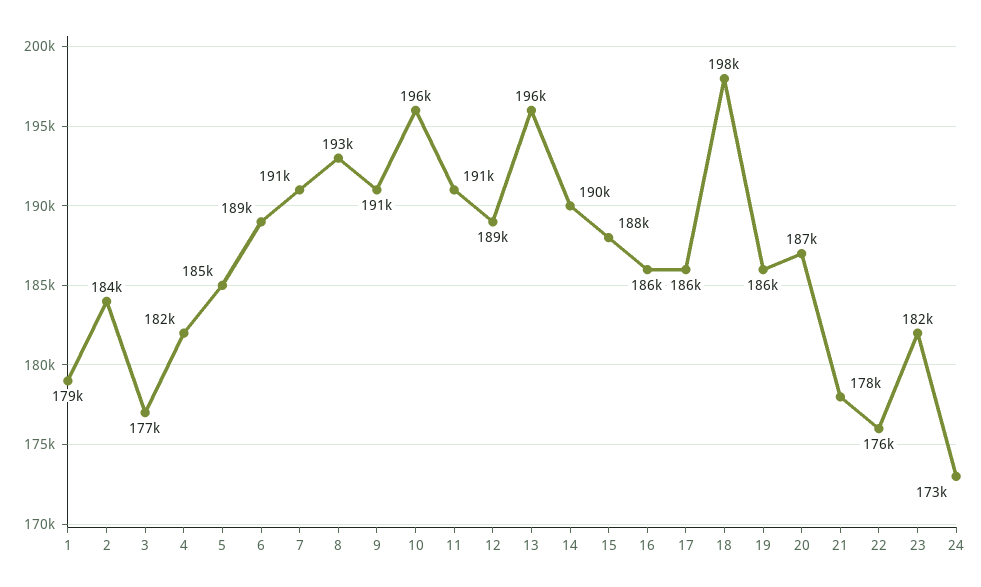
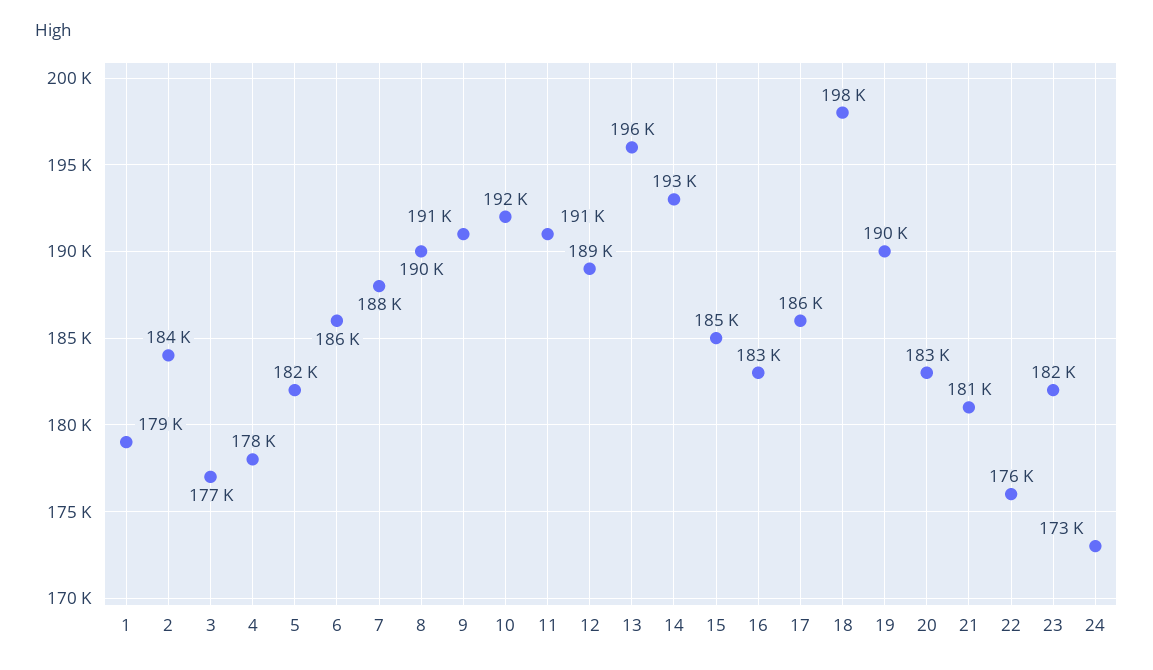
4: 182000 -> 178000
5: 185000 -> 182000
6: 189000 -> 186000
7: 191000 -> 188000
8: 193000 -> 190000
10: 196000 -> 192000
14: 190000 -> 193000
15: 188000 -> 185000
16: 186000 -> 183000
19: 186000 -> 190000
20: 187000 -> 183000
21: 178000 -> 181000

